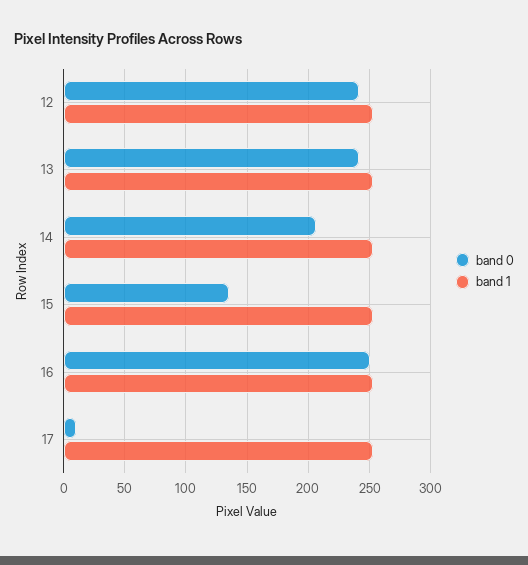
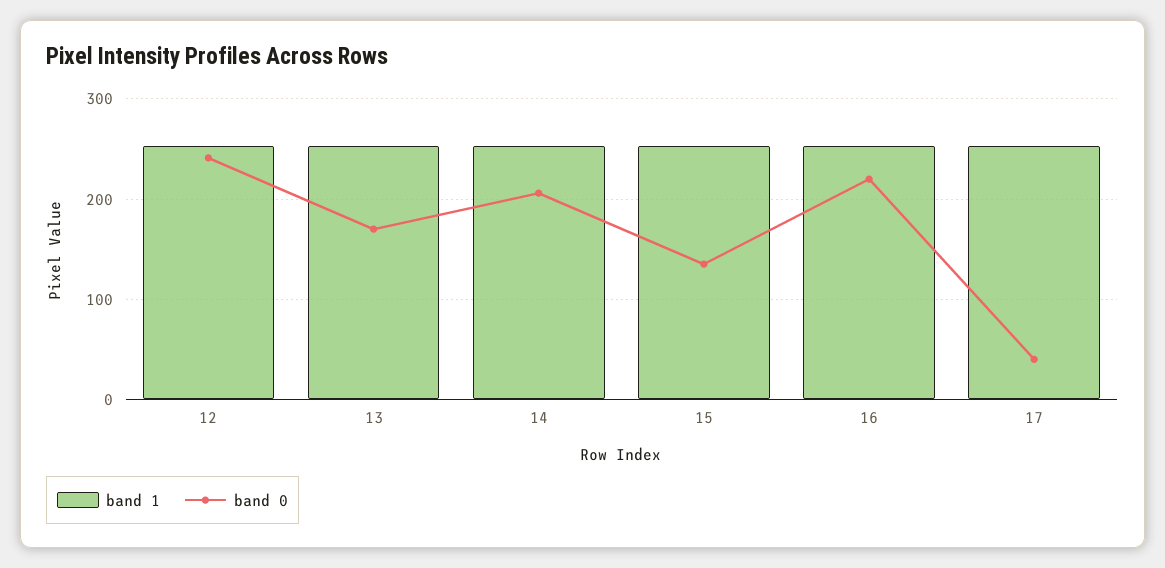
band 0, 13: 240 -> 170
band 0, 16: 250 -> 220
band 0, 17: 10 -> 40

